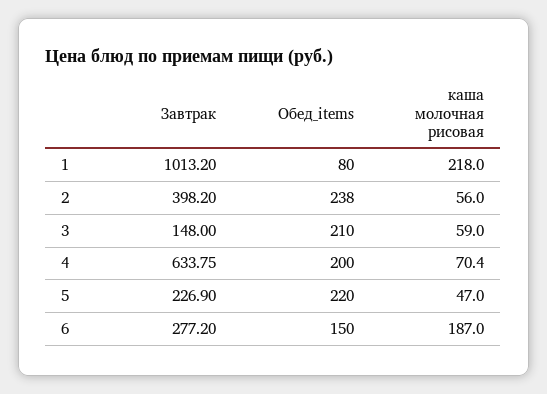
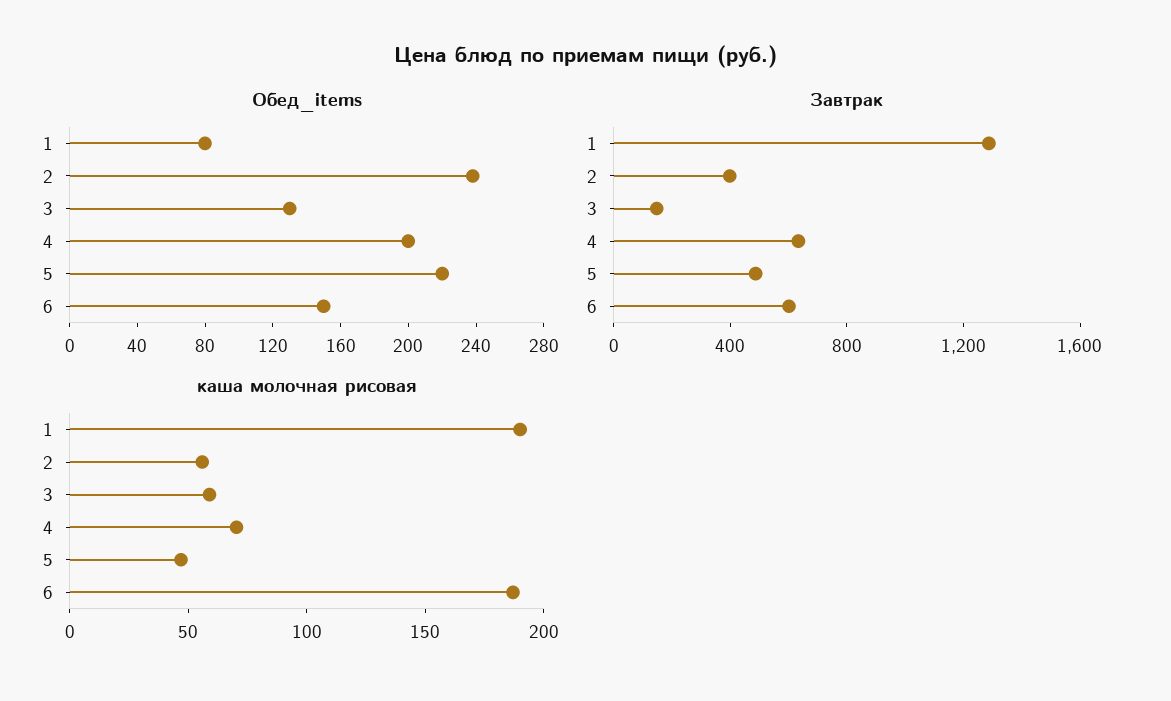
Завтрак, 1: 1013.2 -> 1300
каша молочная рисовая, 1: 218 -> 190
Обед_items, 3: 210 -> 130
Завтрак, 5: 226.9 -> 500
Завтрак, 6: 277.2 -> 600

